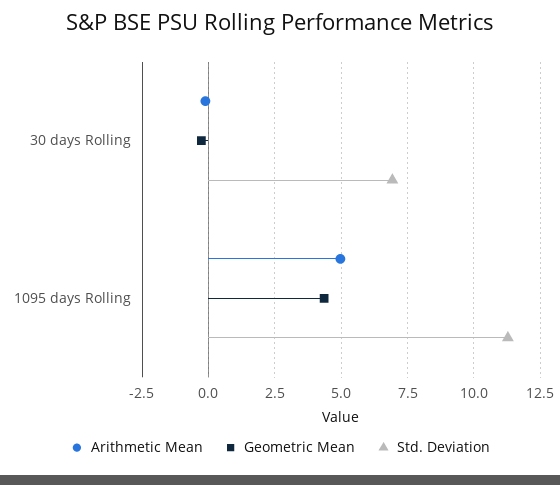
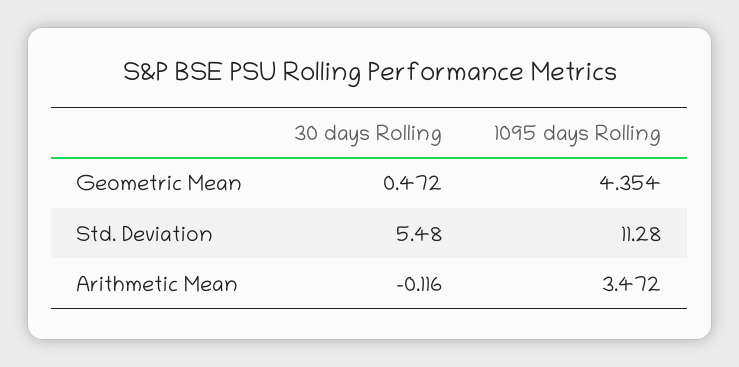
Geometric Mean, 30 days Rolling: -0.25 -> 0.472
Std. Deviation, 30 days Rolling: 7 -> 5.48
Arithmetic Mean, 1095 days Rolling: 5 -> 3.472

